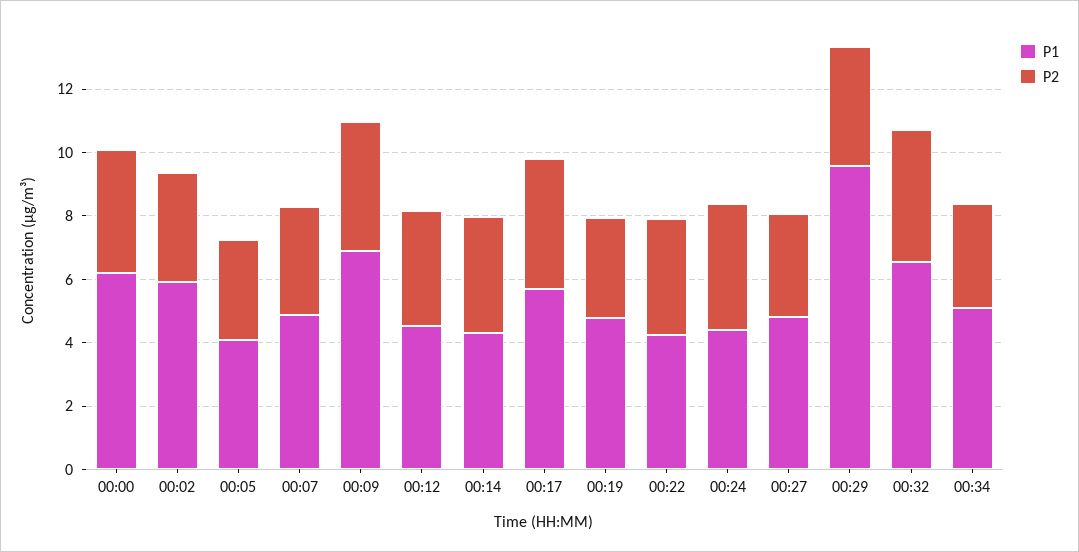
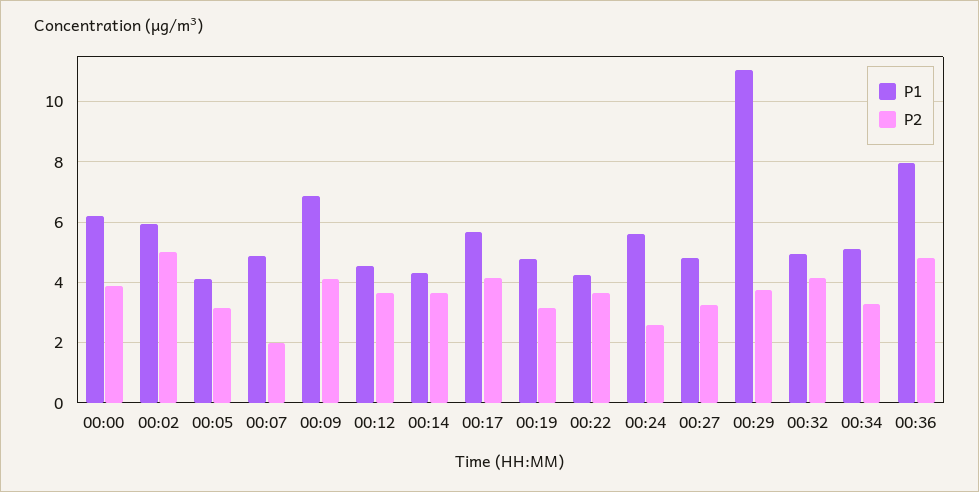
P2, 00:02: 3.5 -> 5
P2, 00:07: 3.5 -> 2
P1, 00:24: 4.5 -> 5.6
P2, 00:24: 4 -> 2.6
P1, 00:29: 9.5 -> 11
P1, 00:32: 6.5 -> 5
P1, 00:36: none -> 8
P2, 00:36: none -> 4.8

